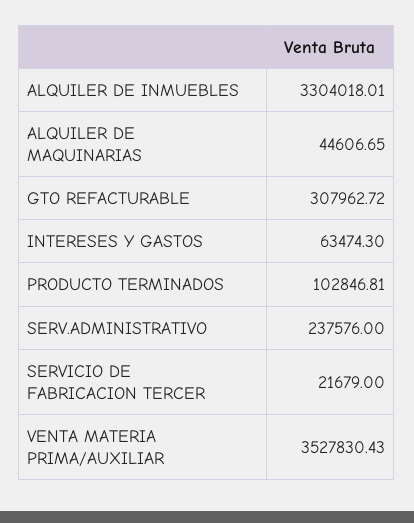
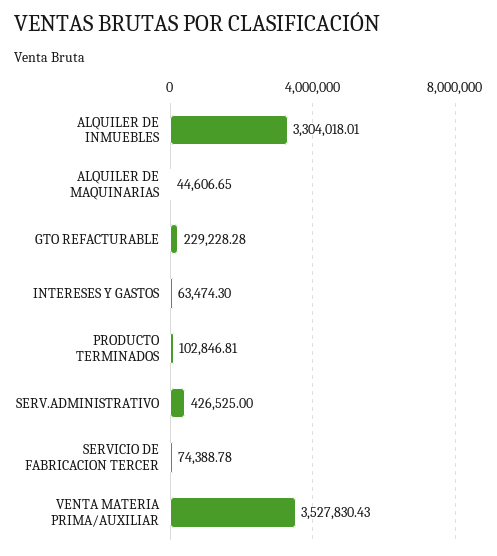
GTO REFACTURABLE: 307962.72 -> 229228.28
SERV.ADMINISTRATIVO: 237576 -> 426525
SERVICIO DE FABRICACION TERCER: 21679 -> 74388.78

